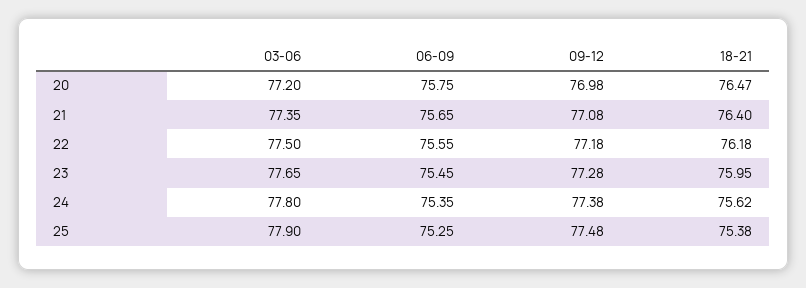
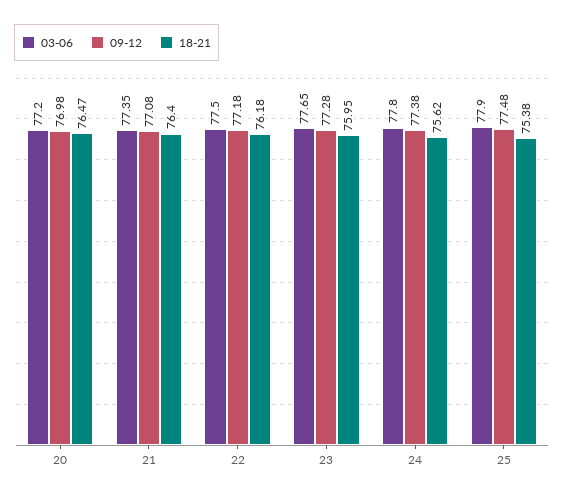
06-09, 20: 75.75 -> none
06-09, 21: 75.65 -> none
06-09, 22: 75.55 -> none
06-09, 23: 75.45 -> none
06-09, 24: 75.35 -> none
06-09, 25: 75.25 -> none

